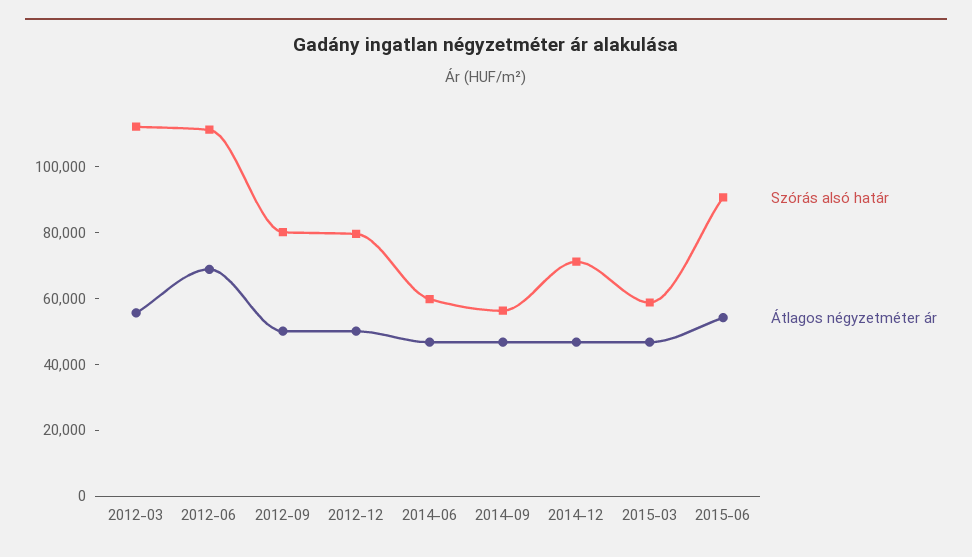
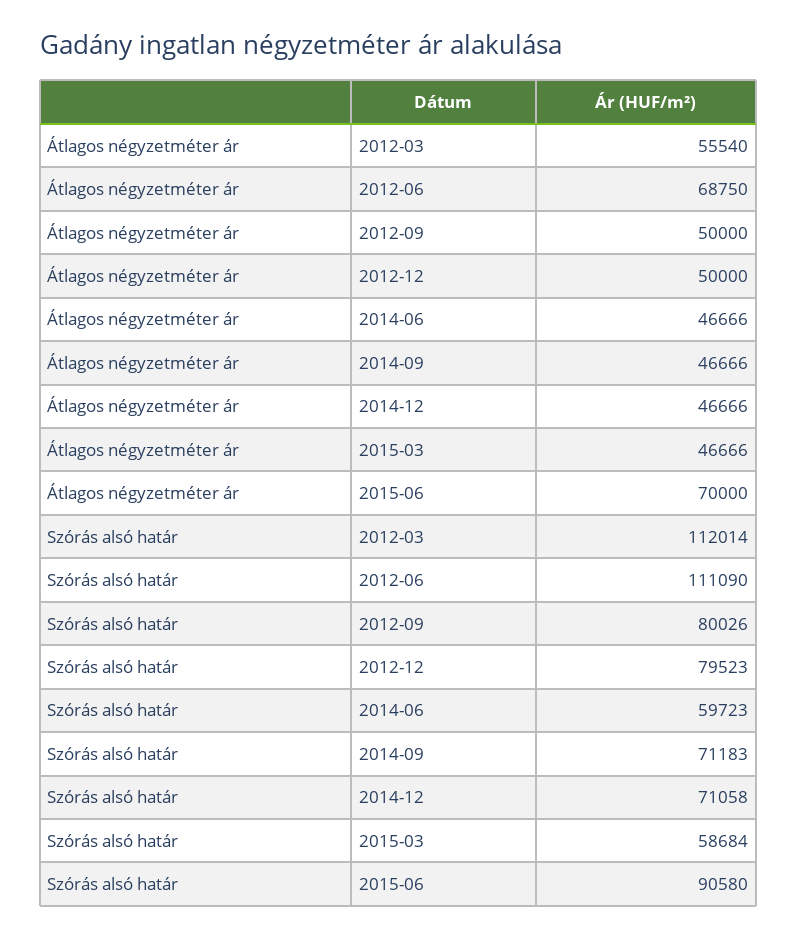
Szórás alsó határ, 2014-09: 55000 -> 71183
Átlagos négyzetméter ár, 2015-06: 55000 -> 70000

